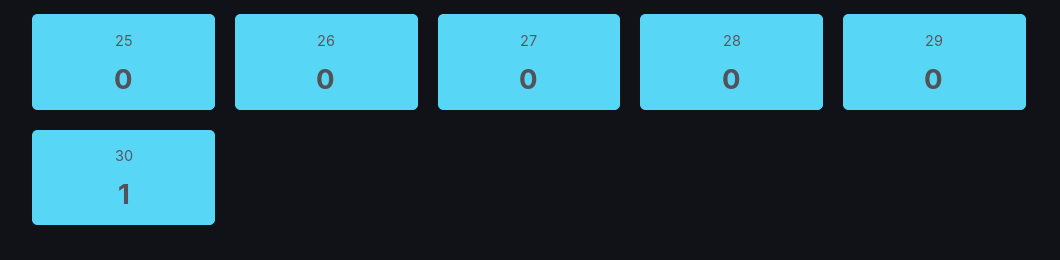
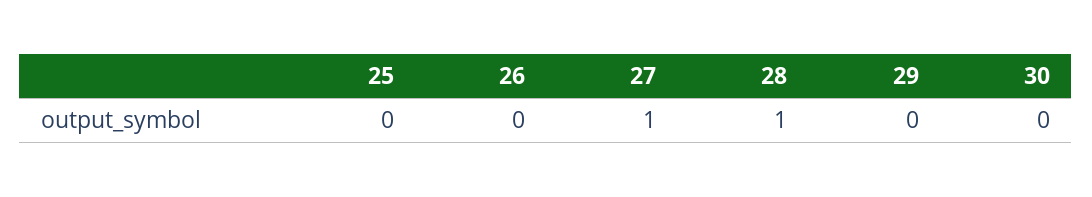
27: 0 -> 1
28: 0 -> 1
30: 1 -> 0

